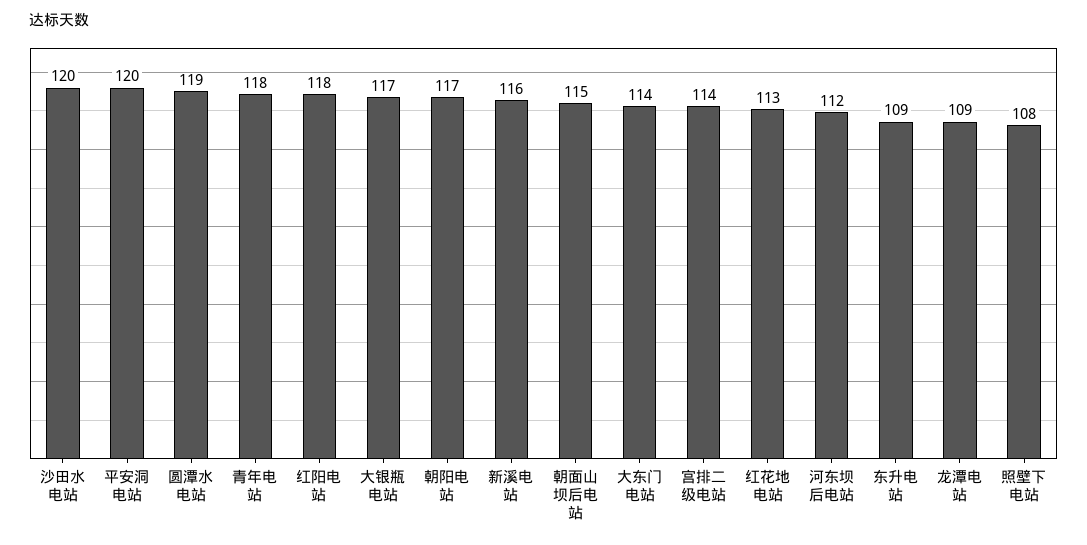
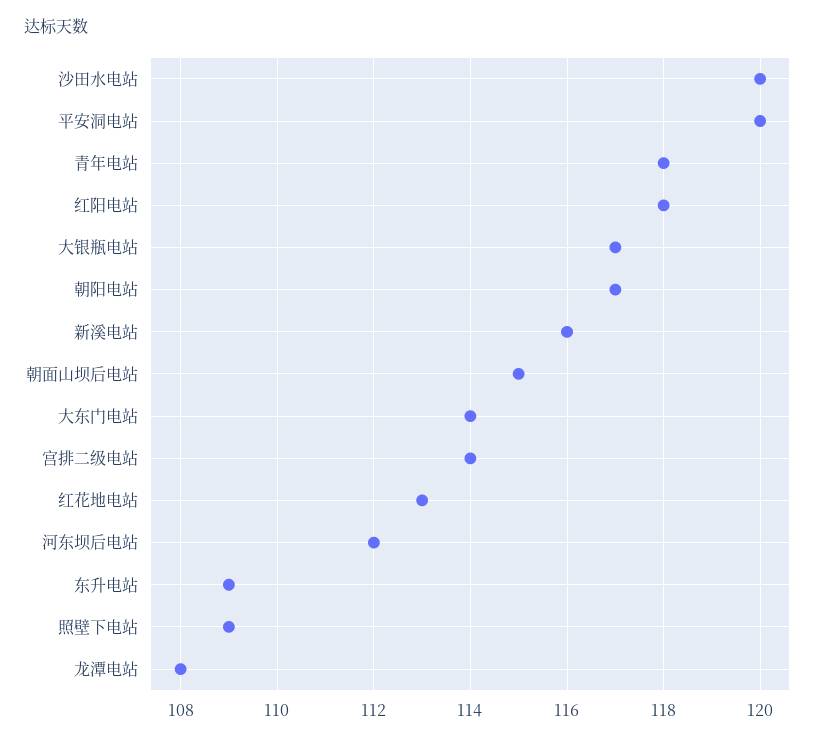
圆潭水电站: 119 -> none
龙潭电站: 109 -> 108
照壁下电站: 108 -> 109

